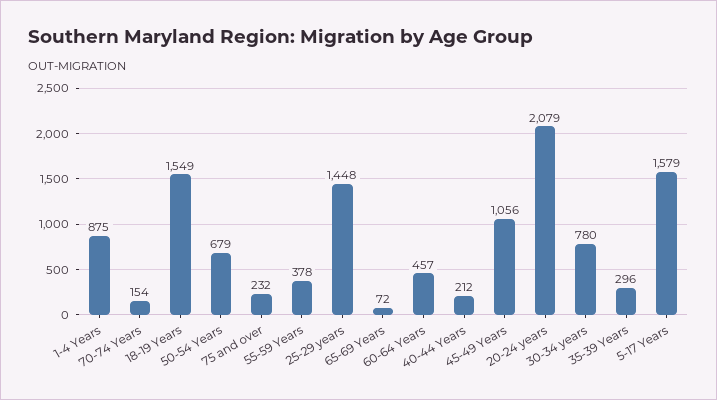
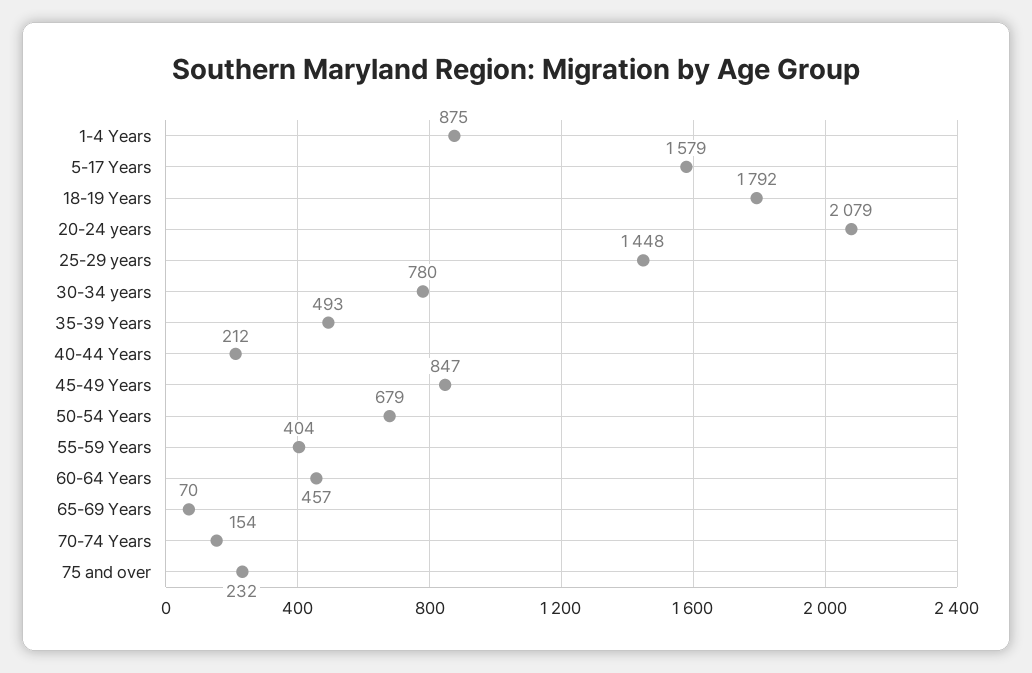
18-19 Years: 1549 -> 1792
55-59 Years: 378 -> 404
65-69 Years: 72 -> 70
45-49 Years: 1056 -> 847
35-39 Years: 296 -> 493

